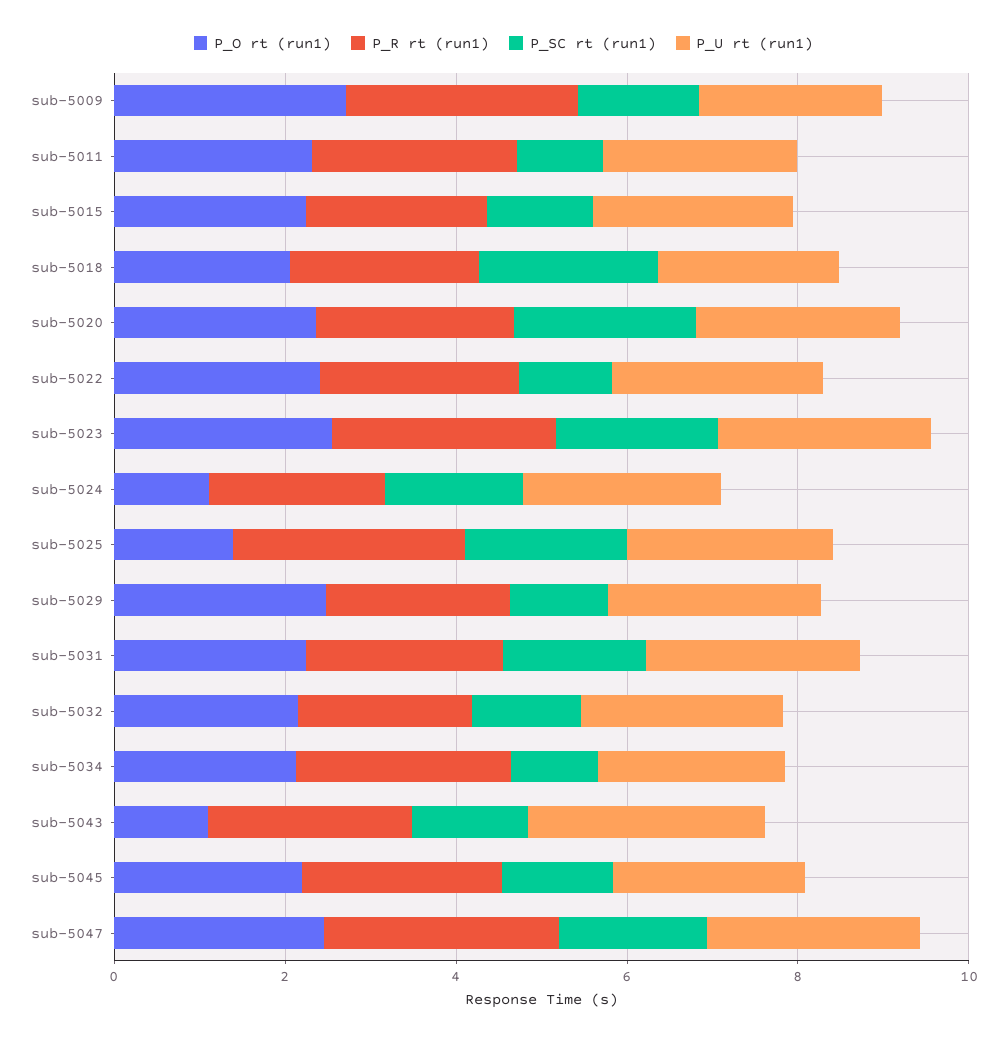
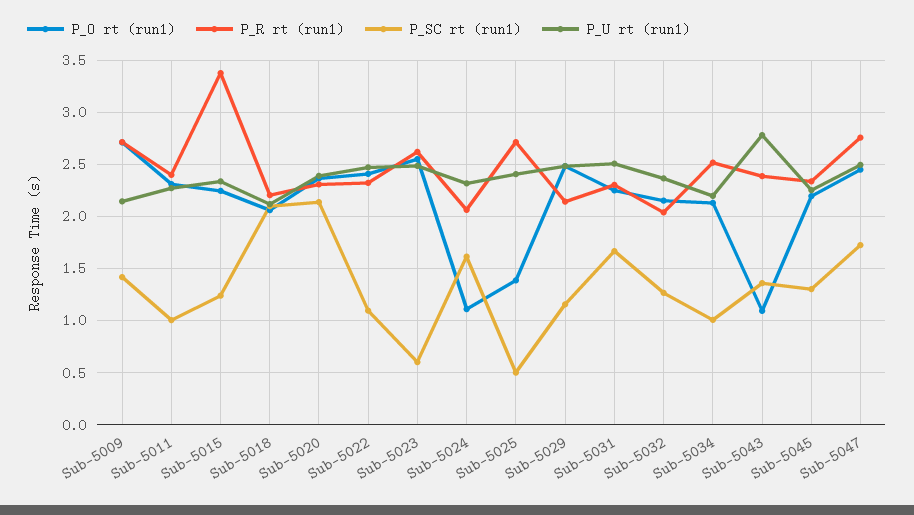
P_R rt (run1), sub-5015: 2 -> 3.4
P_SC rt (run1), sub-5023: 2 -> 0.6
P_SC rt (run1), sub-5025: 2 -> 0.5

